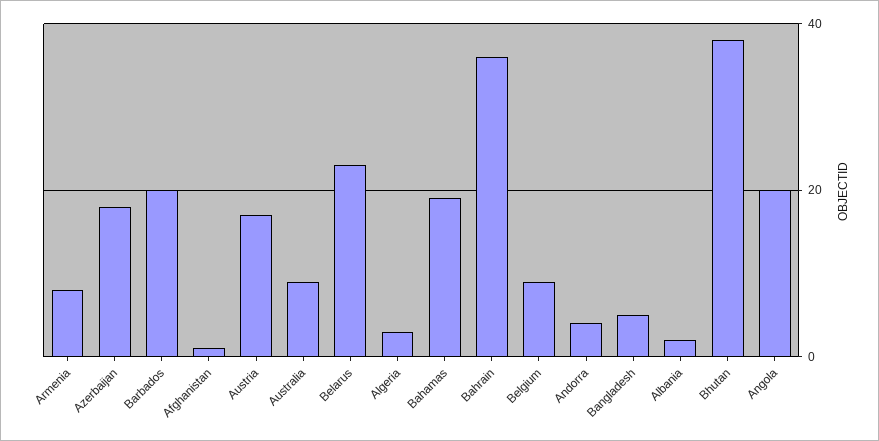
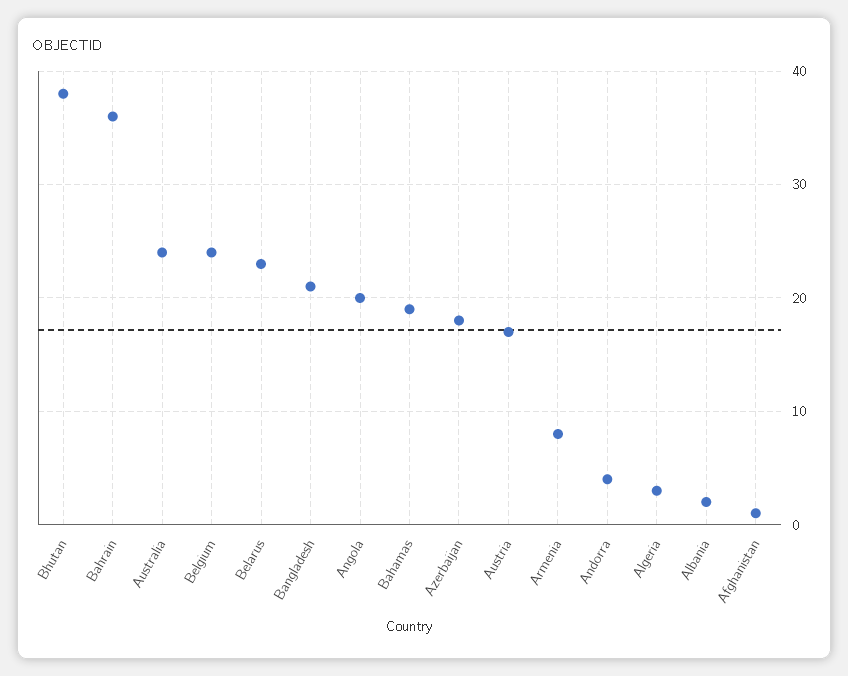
Barbados: 20 -> none
Australia: 10 -> 24
Belgium: 10 -> 24
Bangladesh: 5 -> 21

